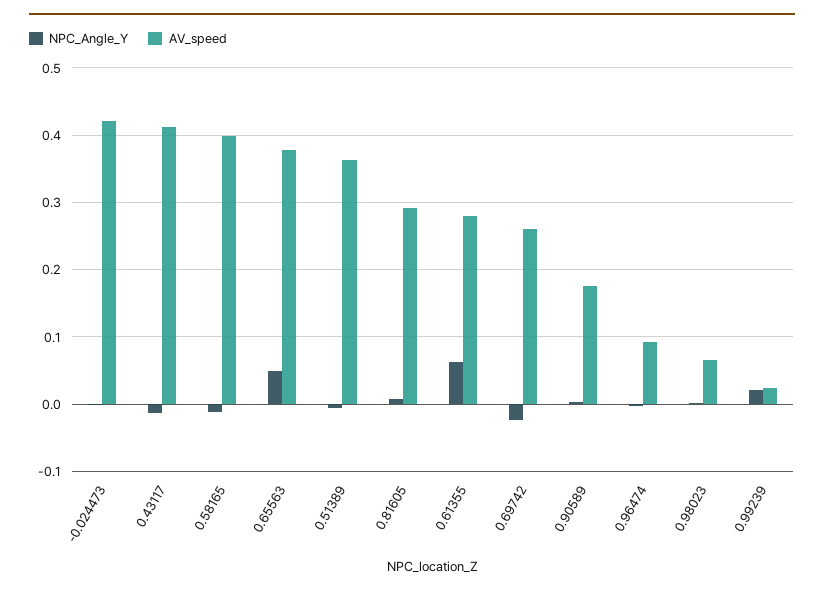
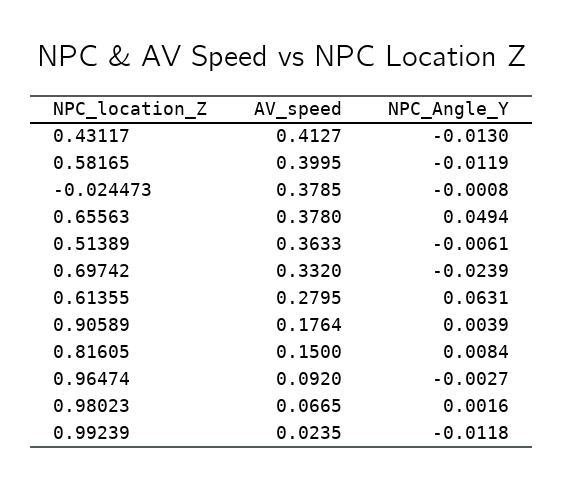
AV_speed, -0.024473: 0.42 -> 0.3785
AV_speed, 0.81605: 0.29 -> 0.15
AV_speed, 0.69742: 0.26 -> 0.332
NPC_Angle_Y, 0.99239: 0.02 -> -0.0118

